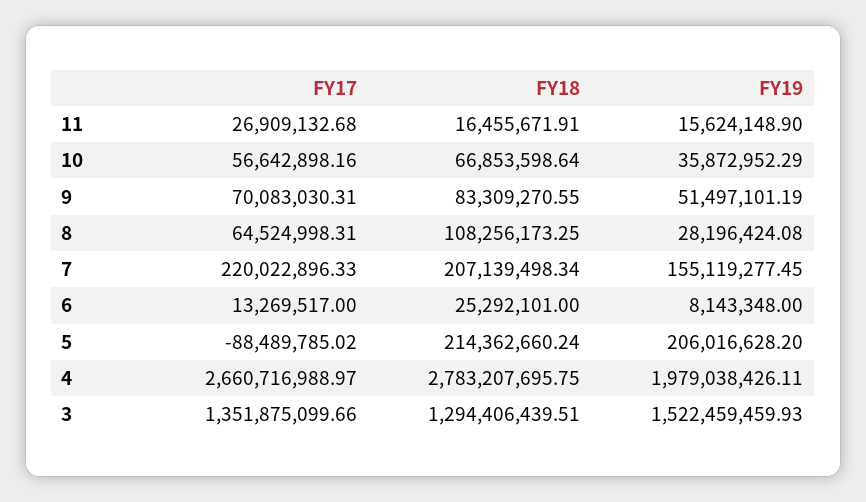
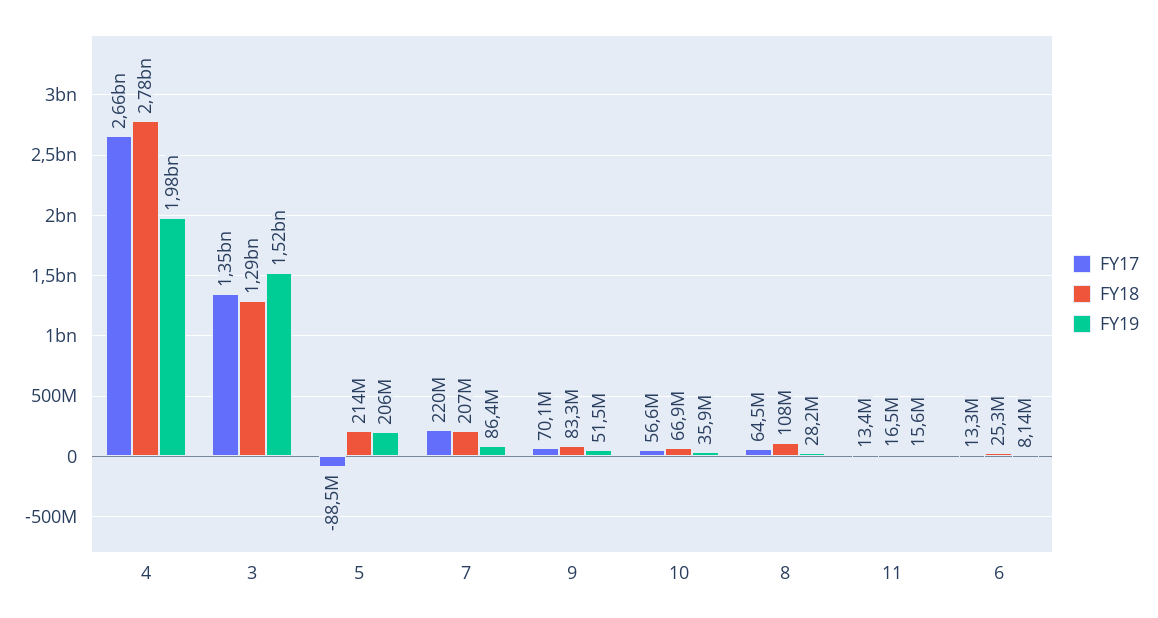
FY17, 11: 26909132.68 -> 13400000
FY19, 7: 155119277.45 -> 86400000

